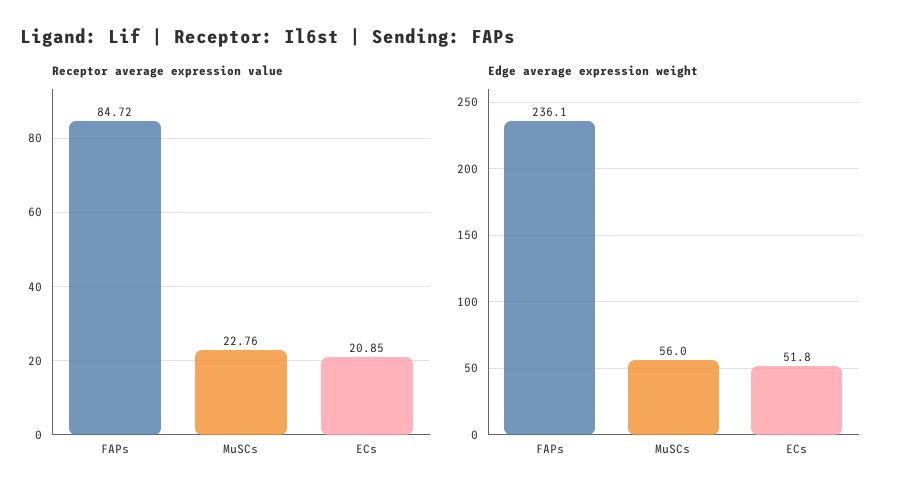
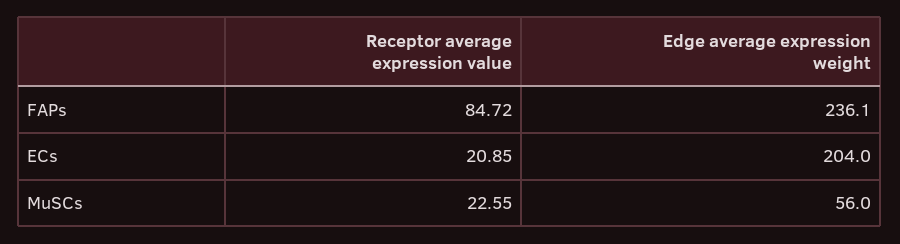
Receptor average expression value, MuSCs: 22.76 -> 22.55
Edge average expression weight, ECs: 51.8 -> 204

